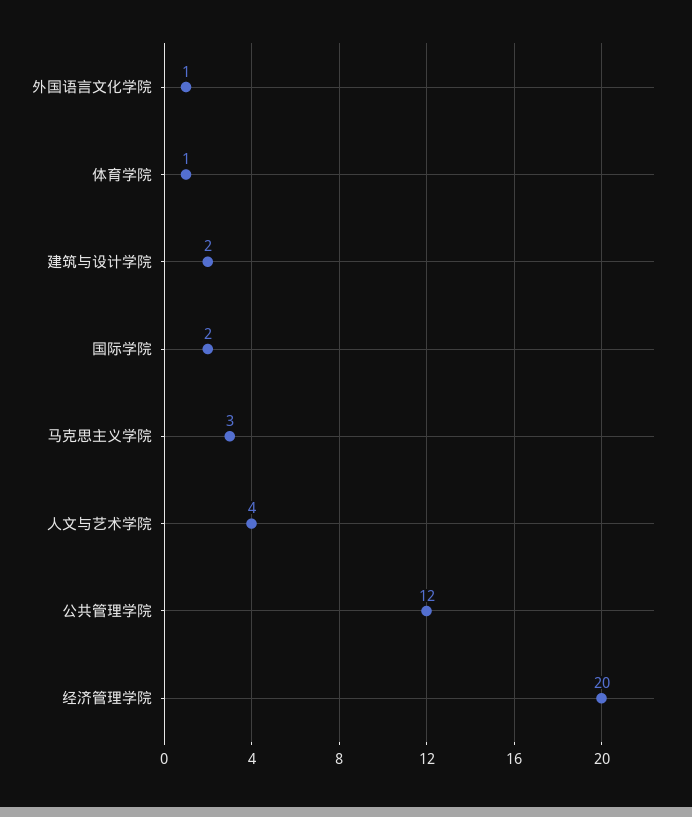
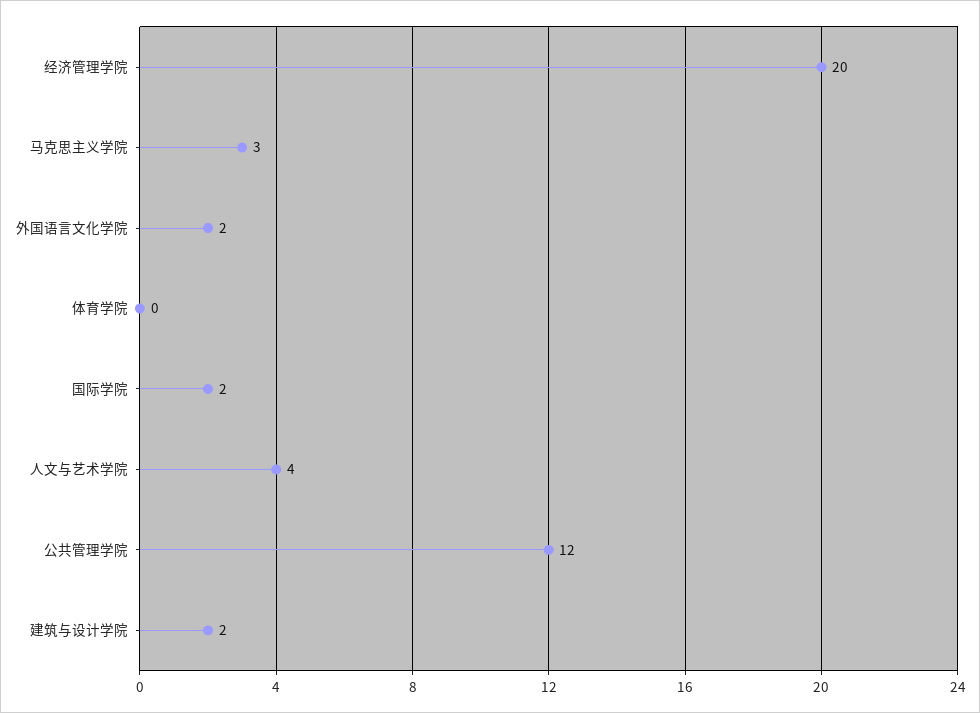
外国语言文化学院: 1 -> 2
体育学院: 1 -> 0

